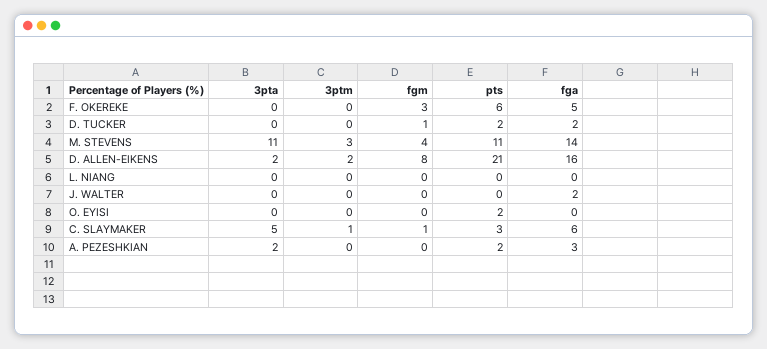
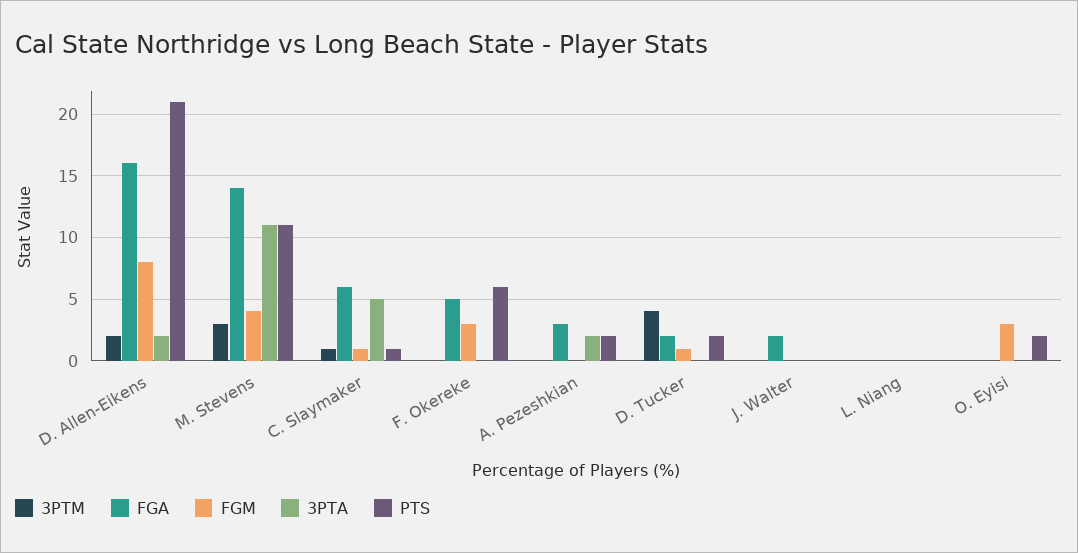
3ptm, D. TUCKER: 0 -> 4
fgm, O. EYISI: 0 -> 3
pts, C. SLAYMAKER: 3 -> 1

